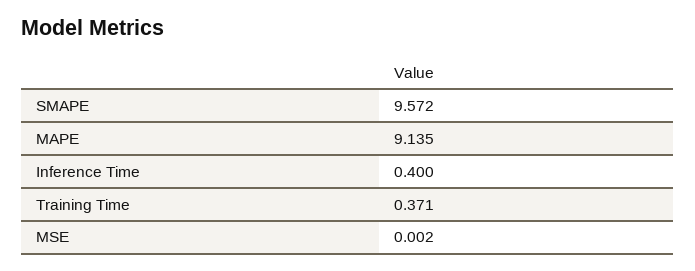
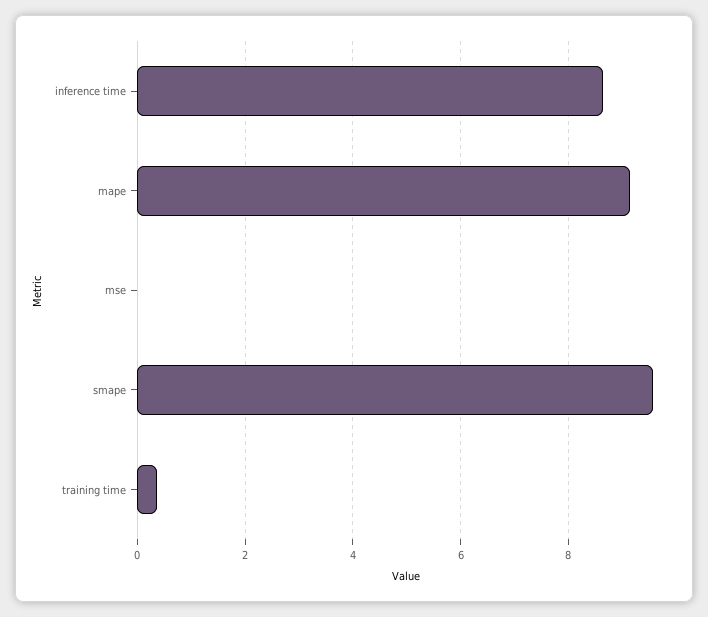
Inference Time: 0.4 -> 8.6

